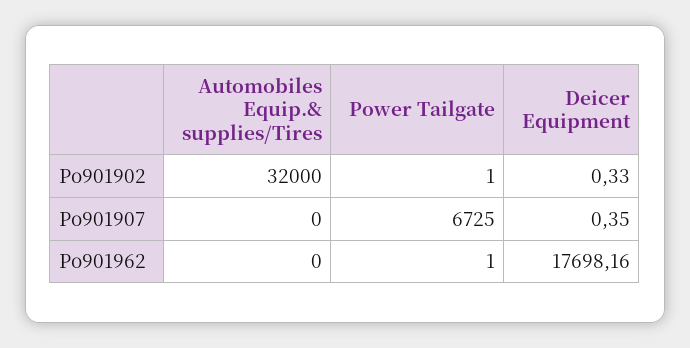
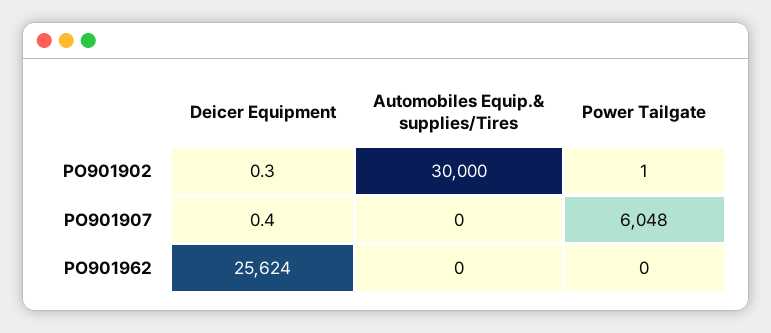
Automobiles Equip.& supplies/Tires, Po901902: 32000 -> 30000
Power Tailgate, Po901907: 6725 -> 6048
Power Tailgate, Po901962: 1 -> 0
Deicer Equipment, Po901962: 17698.16 -> 25624

